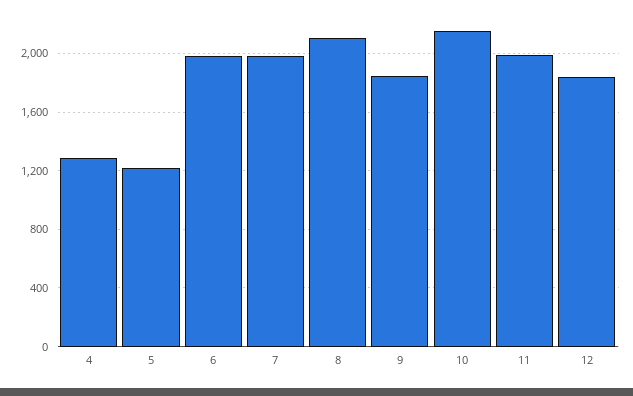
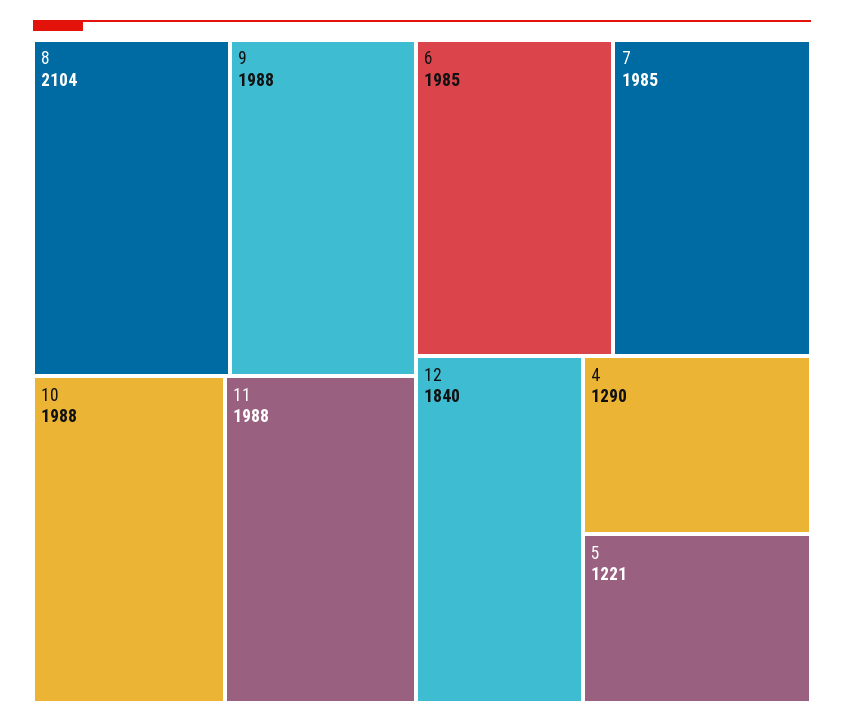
9: 1850 -> 1988
10: 2150 -> 1988

